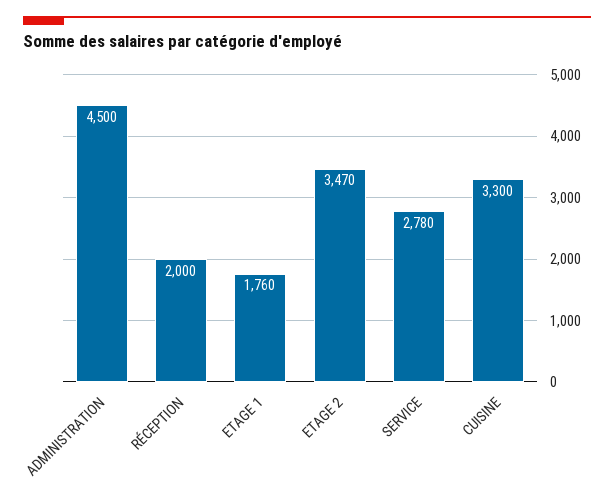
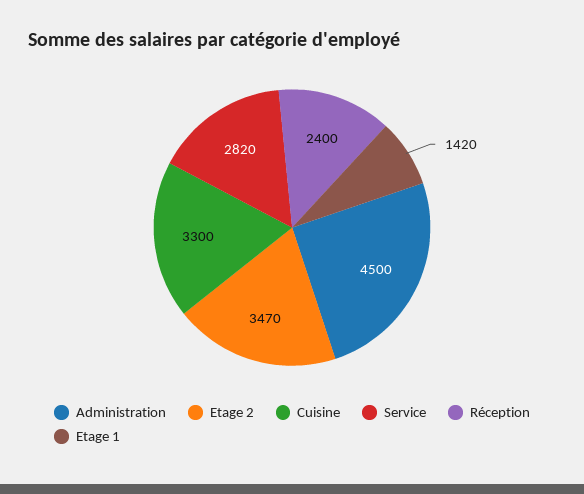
RÉCEPTION: 2000 -> 2400
ETAGE 1: 1760 -> 1420
SERVICE: 2780 -> 2820

